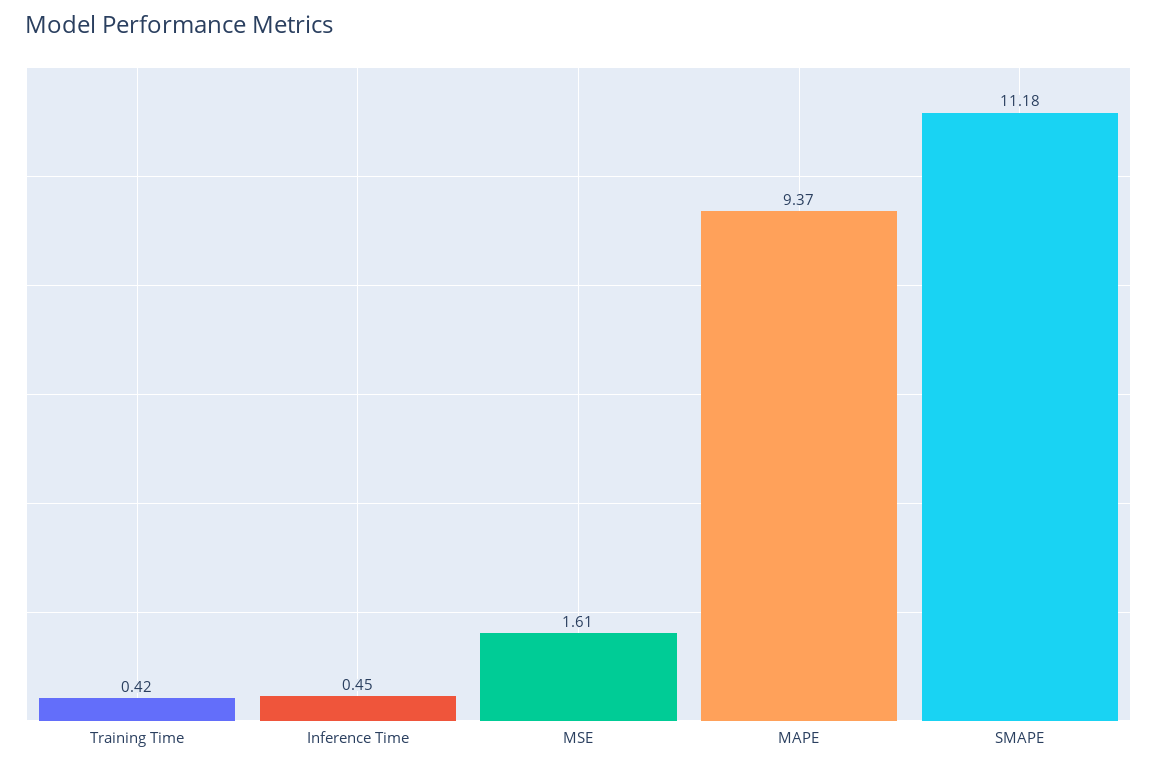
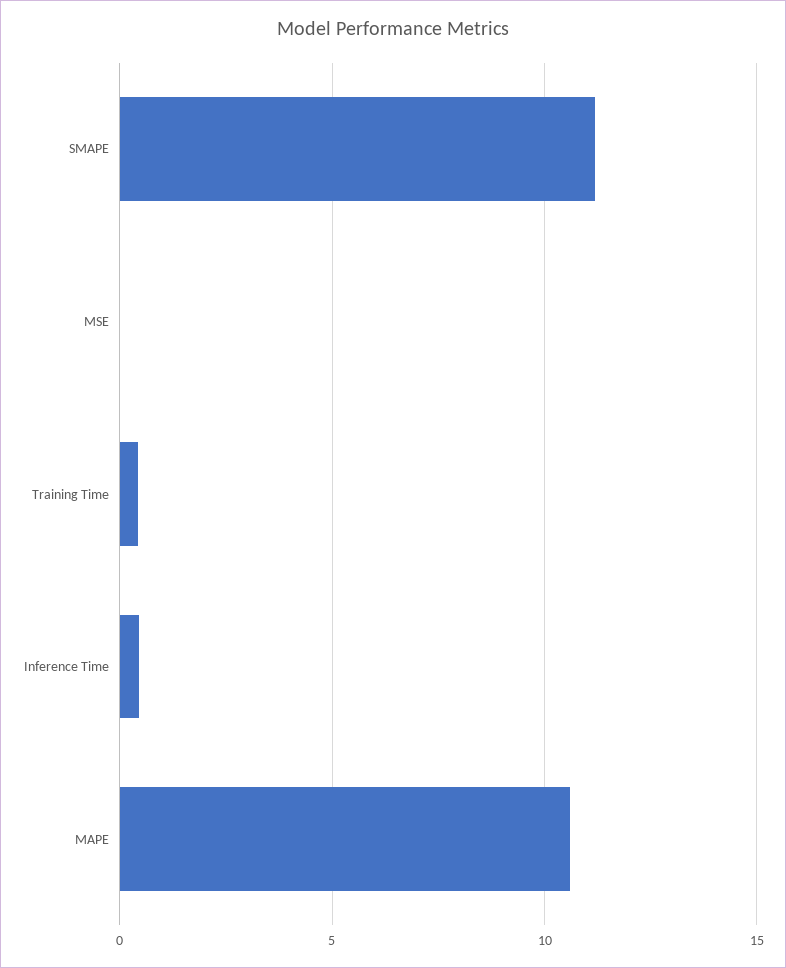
MSE: 1.61 -> 0
MAPE: 9.37 -> 10.5

